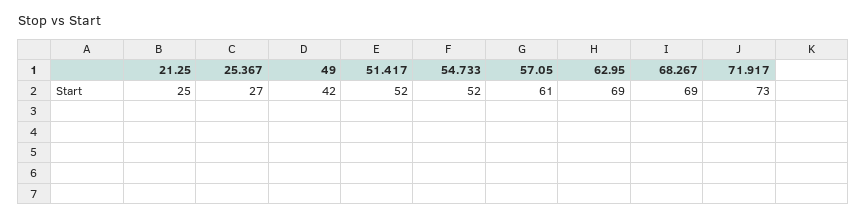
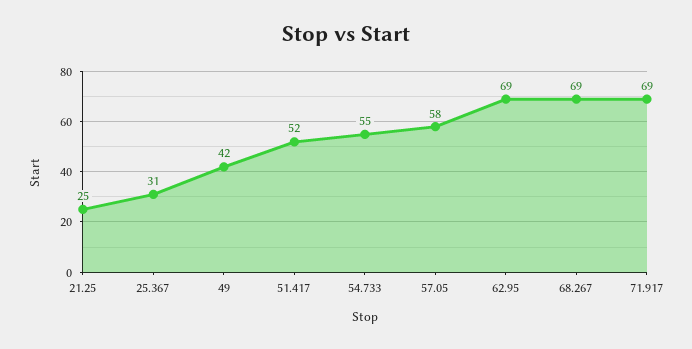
25.367: 27 -> 31
54.733: 52 -> 55
57.05: 61 -> 58
71.917: 73 -> 69

